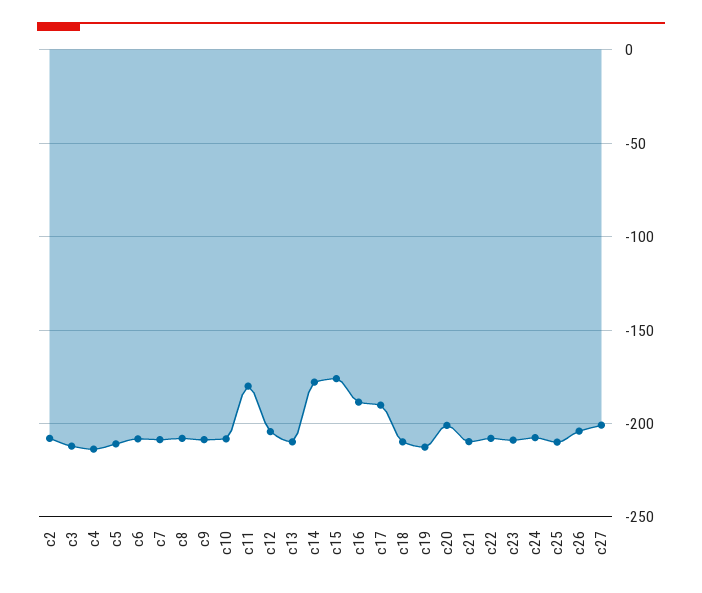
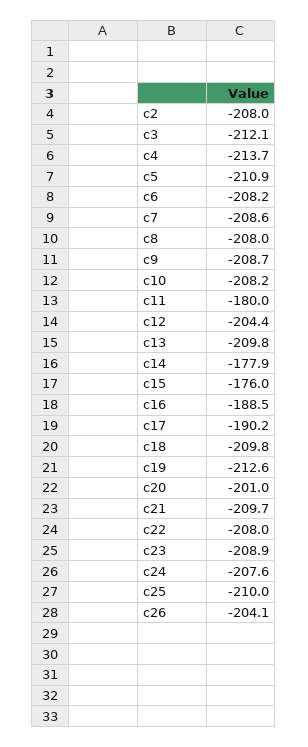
c27: -200 -> none

